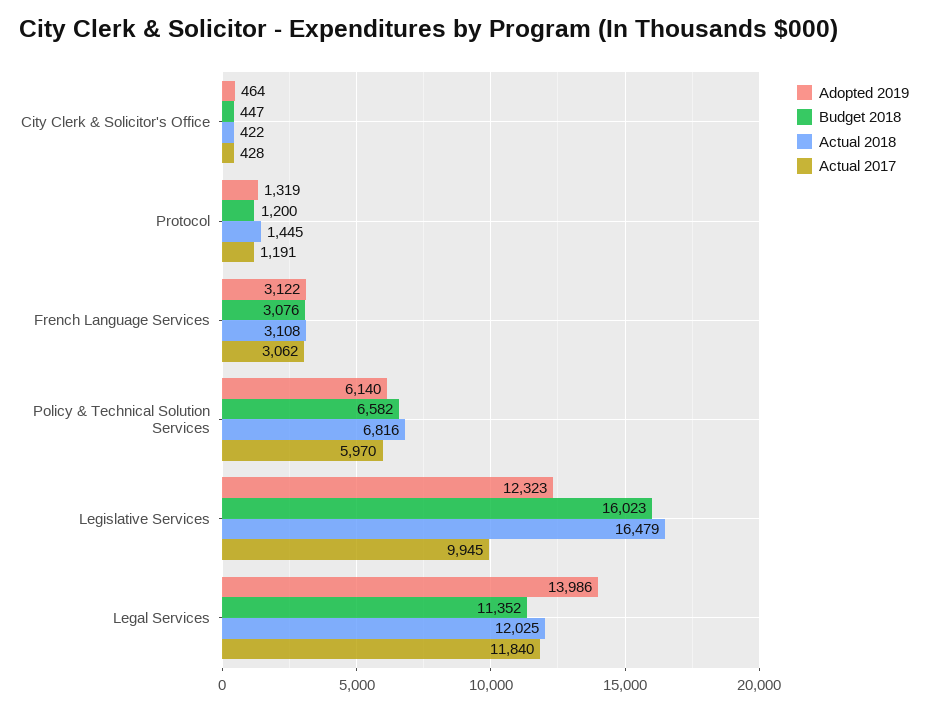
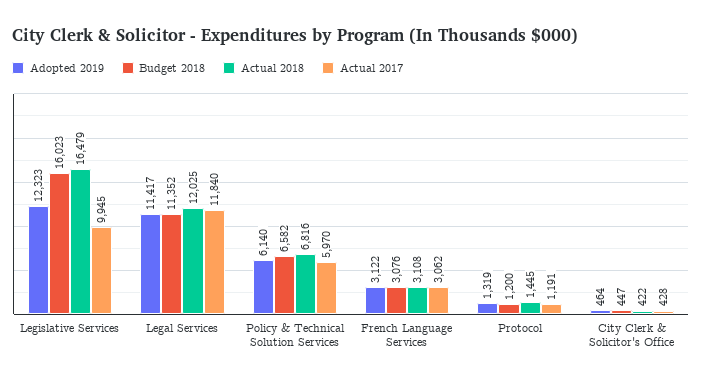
Adopted 2019, Legal Services: 13986 -> 11417

